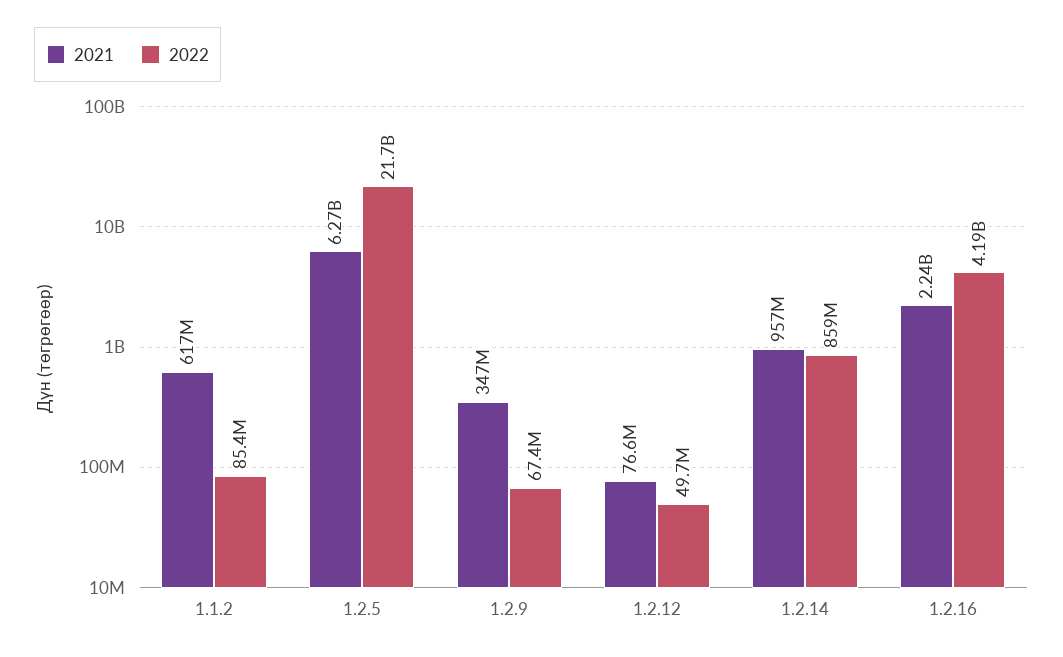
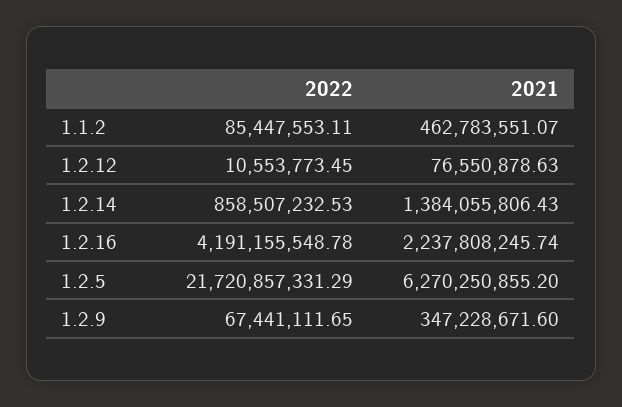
2021, 1.1.2: 617000000 -> 462783551.07
2022, 1.2.12: 49700000 -> 10553773.45
2021, 1.2.14: 957000000 -> 1384055806.43

